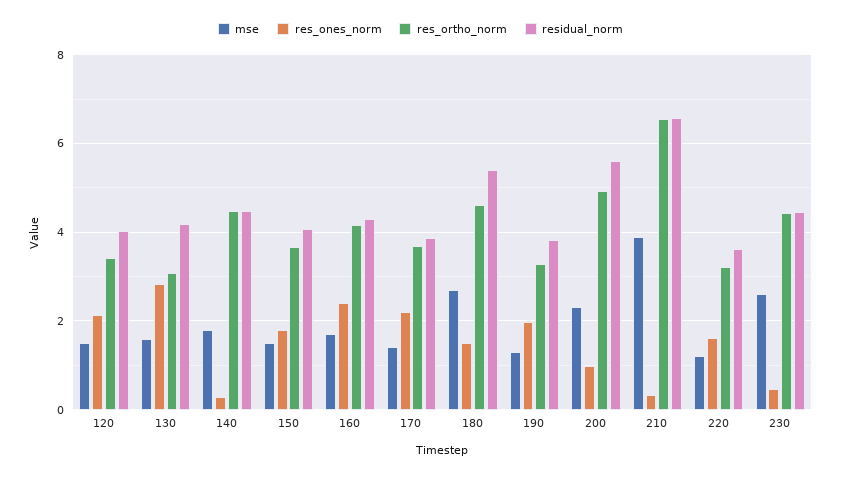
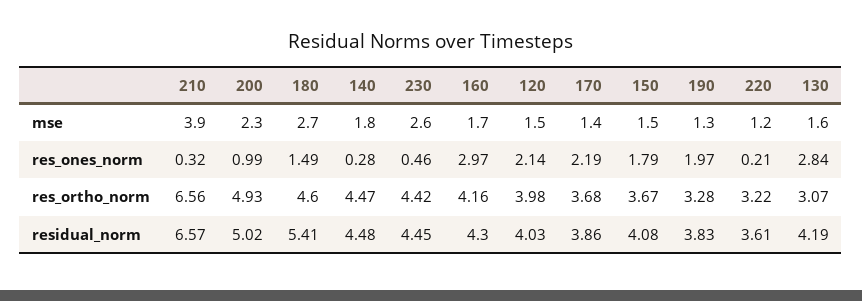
res_ortho_norm, 120: 3.4 -> 3.98
res_ones_norm, 160: 2.4 -> 2.97
residual_norm, 200: 5.6 -> 5.02
res_ones_norm, 220: 1.6 -> 0.21

